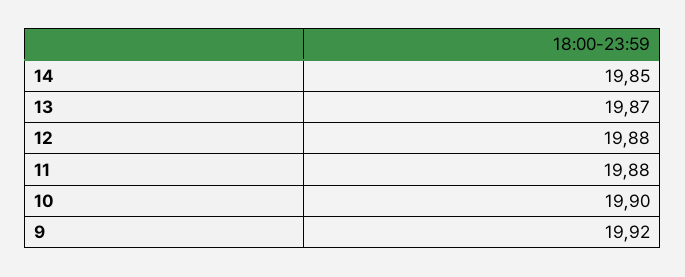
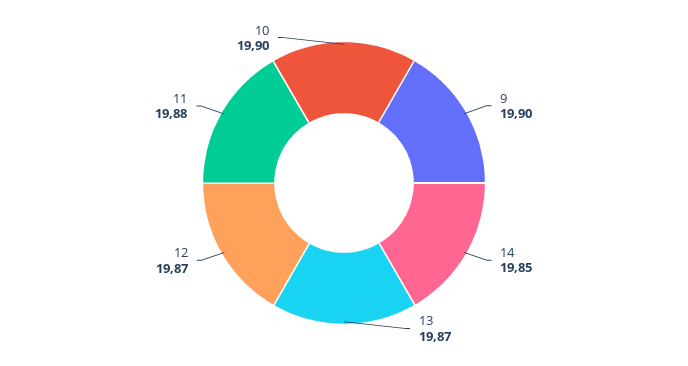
12: 19.88 -> 19.87
9: 19.92 -> 19.9

